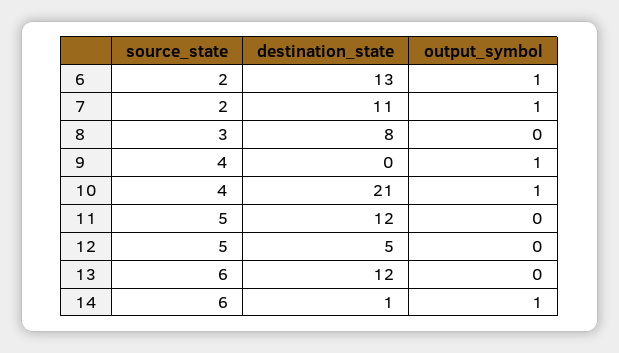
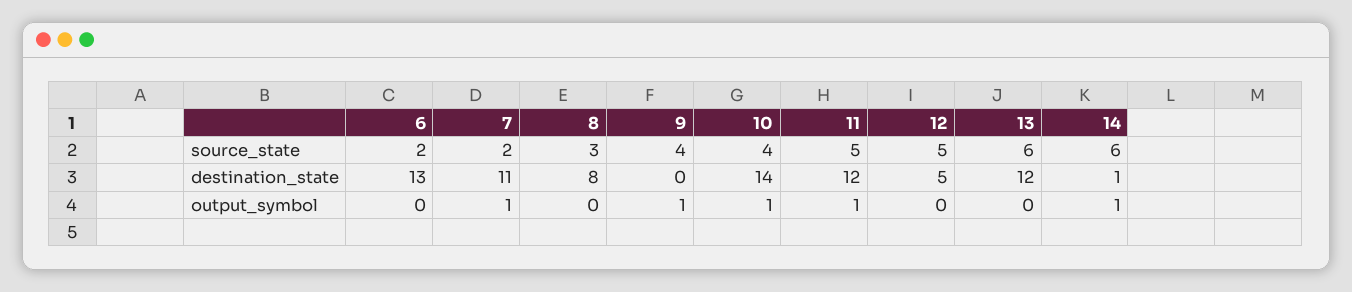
output_symbol, 6: 1 -> 0
destination_state, 10: 21 -> 14
output_symbol, 11: 0 -> 1

